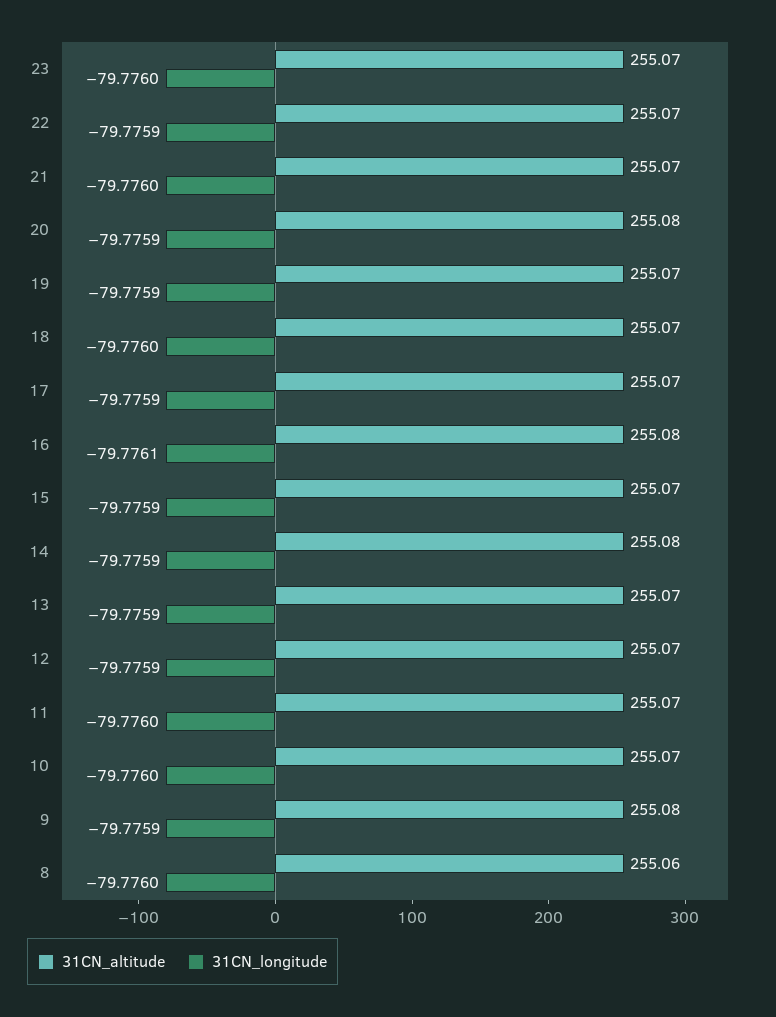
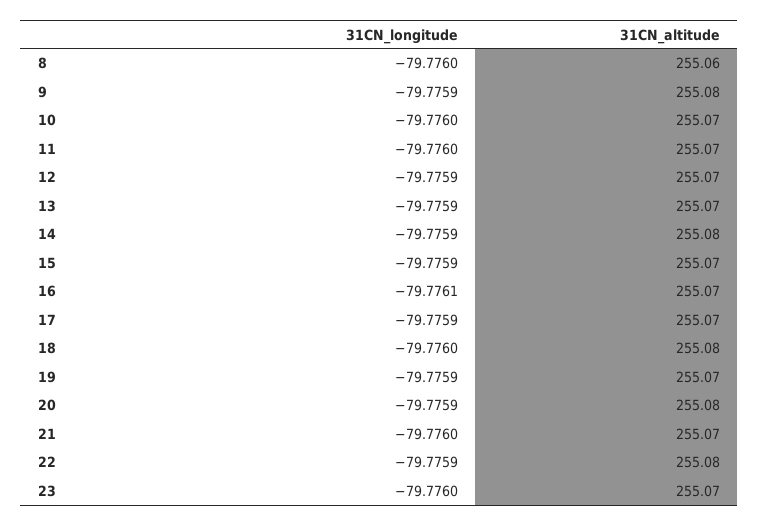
31CN_altitude, 22: 255.07 -> 255.08
31CN_altitude, 18: 255.07 -> 255.08
31CN_altitude, 16: 255.08 -> 255.07

